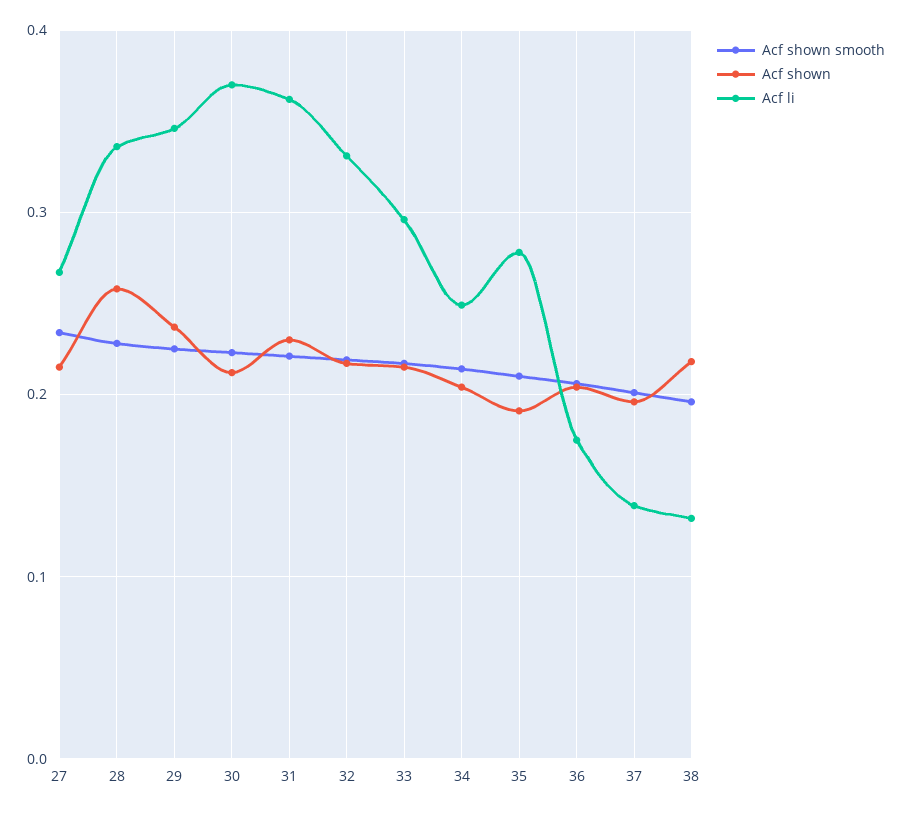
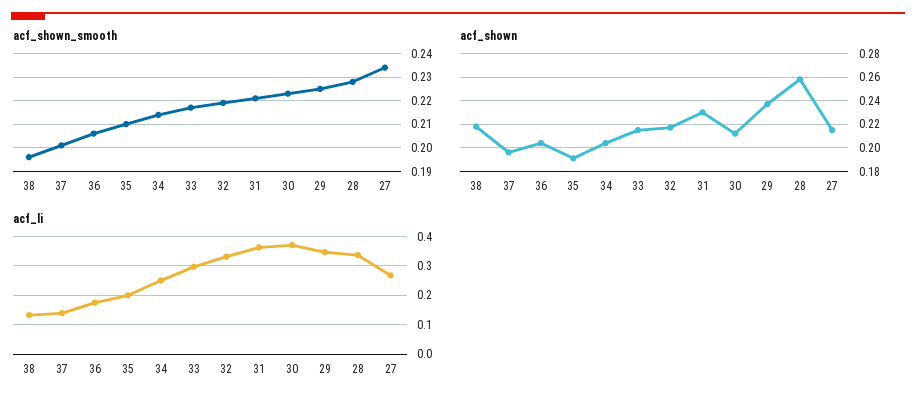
Acf li, 35: 0.28 -> 0.2

